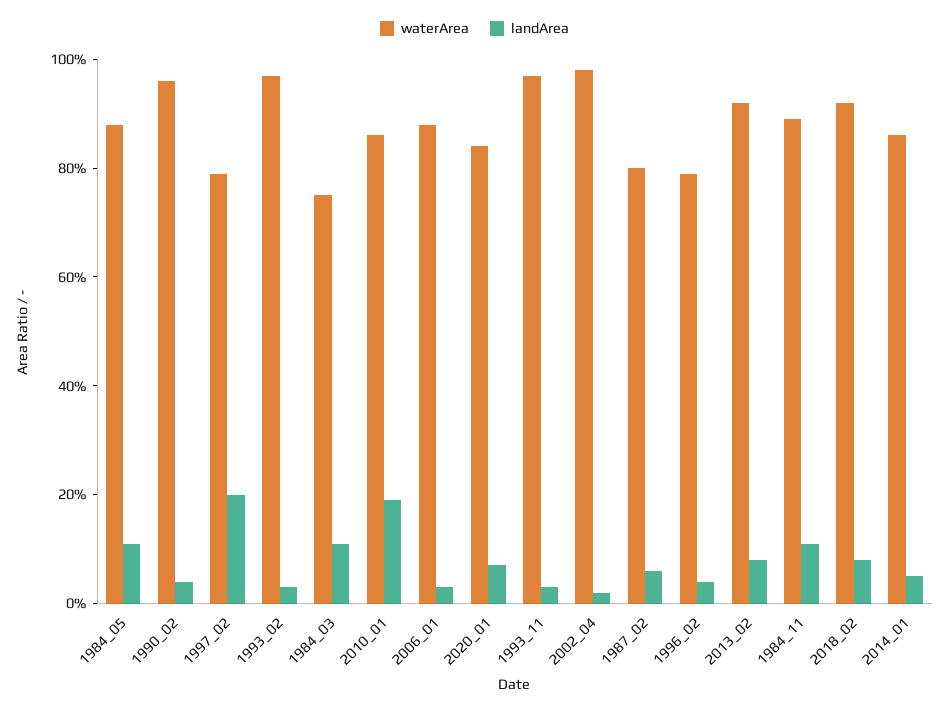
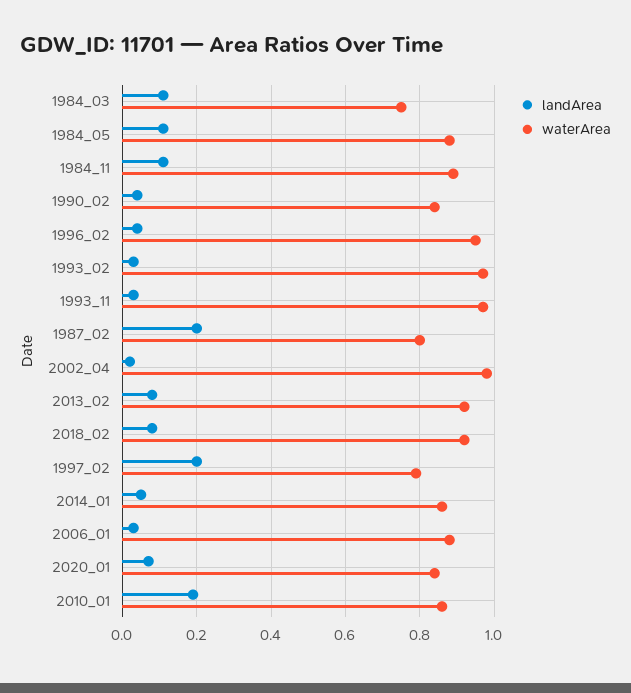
waterArea, 1990_02: 0.95 -> 0.85
landArea, 1987_02: 0.05 -> 0.2
waterArea, 1996_02: 0.8 -> 0.95

